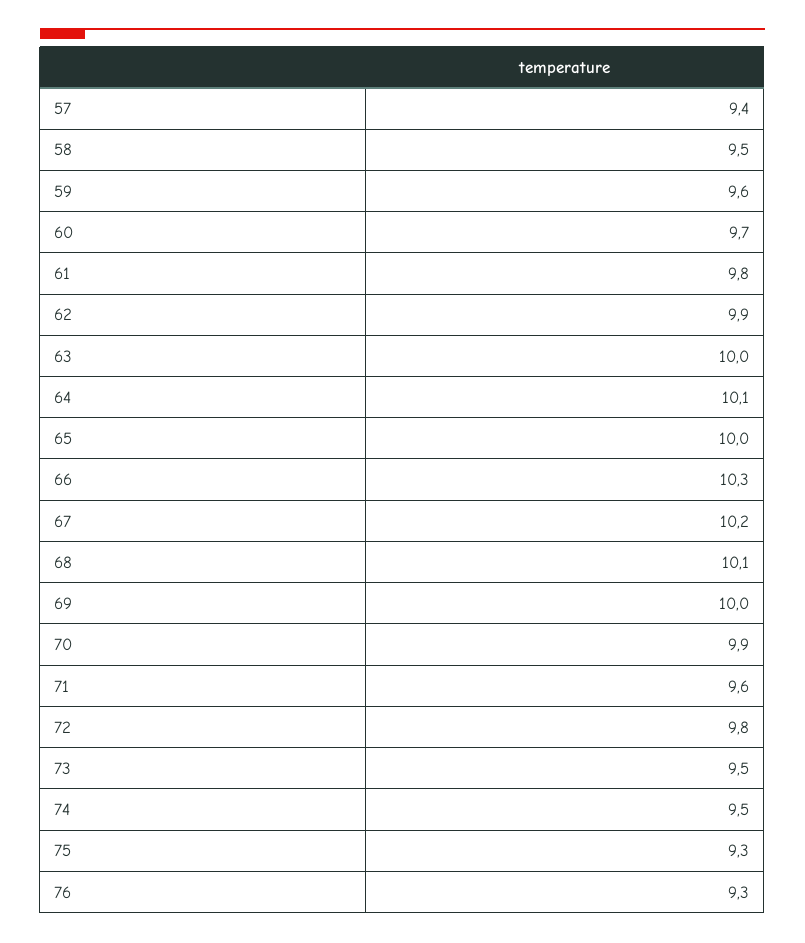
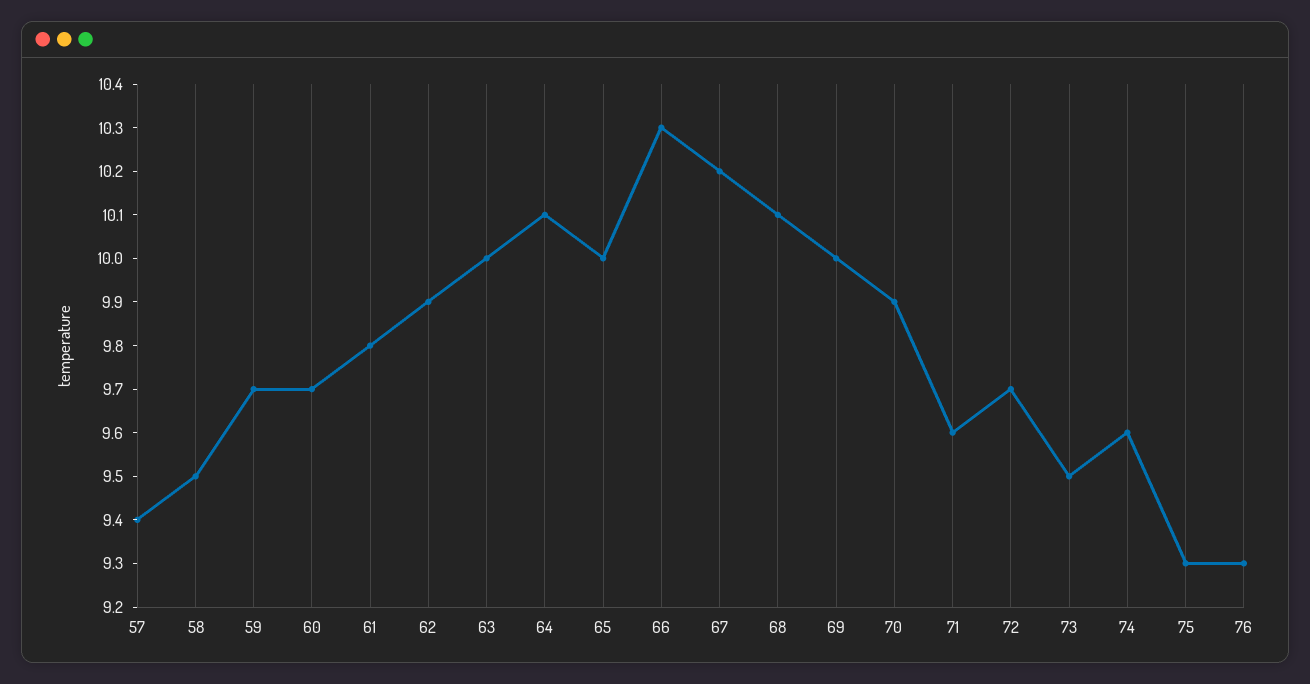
59: 9.6 -> 9.7
72: 9.8 -> 9.7
74: 9.5 -> 9.6

